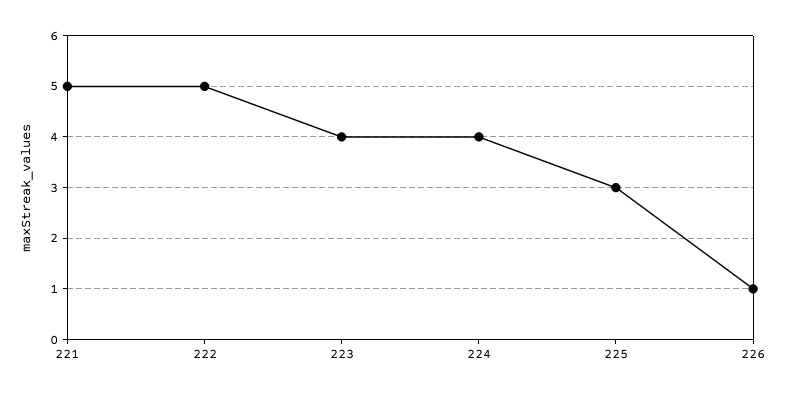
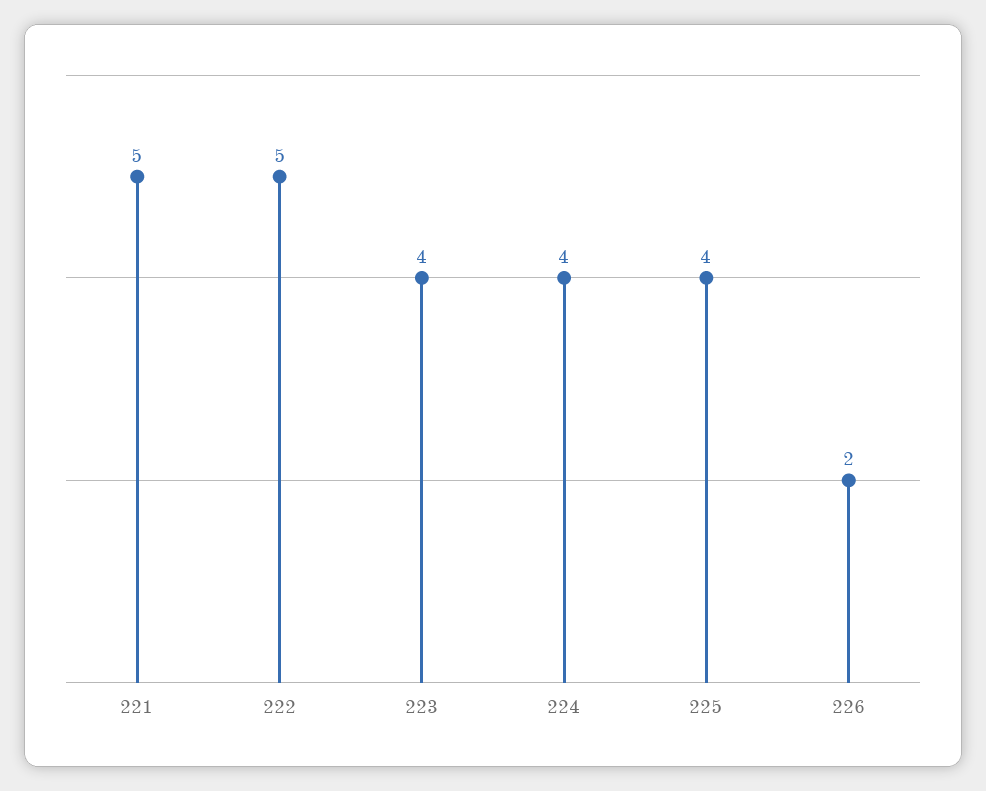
225: 3 -> 4
226: 1 -> 2

